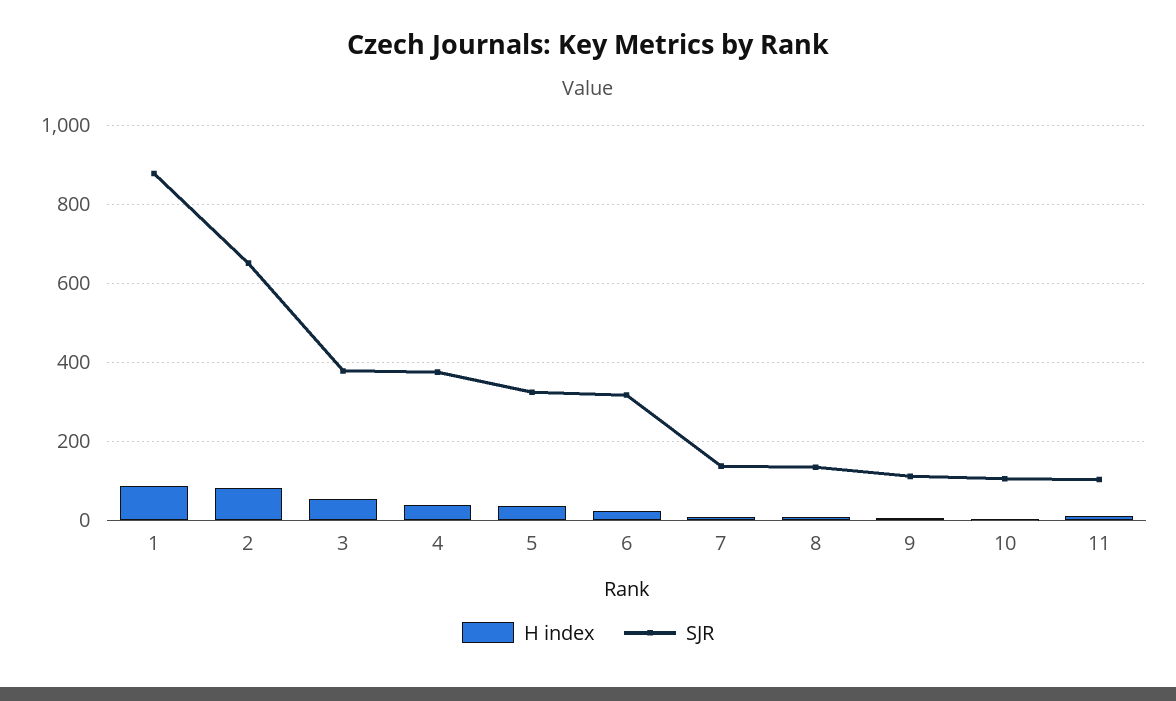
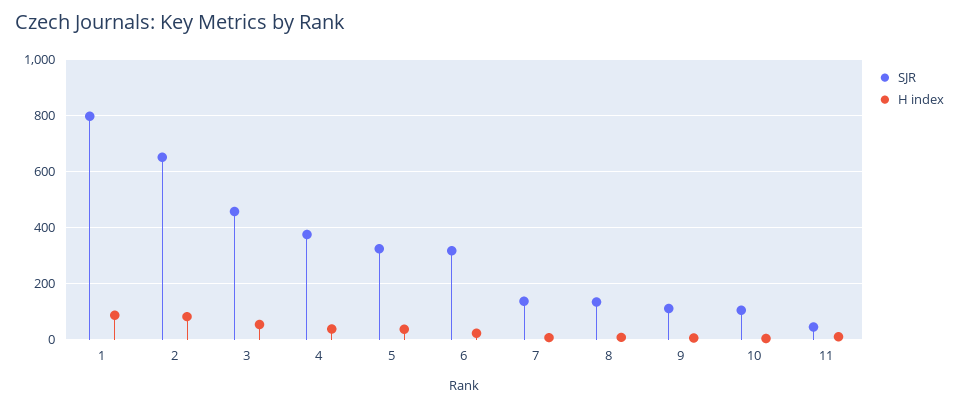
SJR, 1: 880 -> 800
SJR, 3: 380 -> 450
SJR, 11: 100 -> 50

